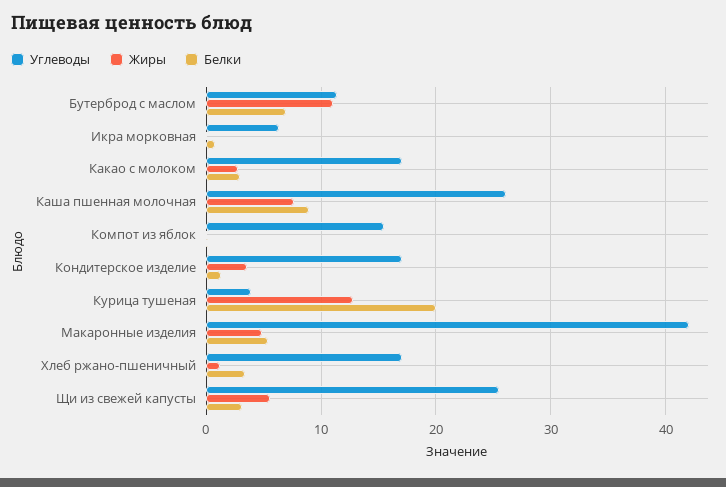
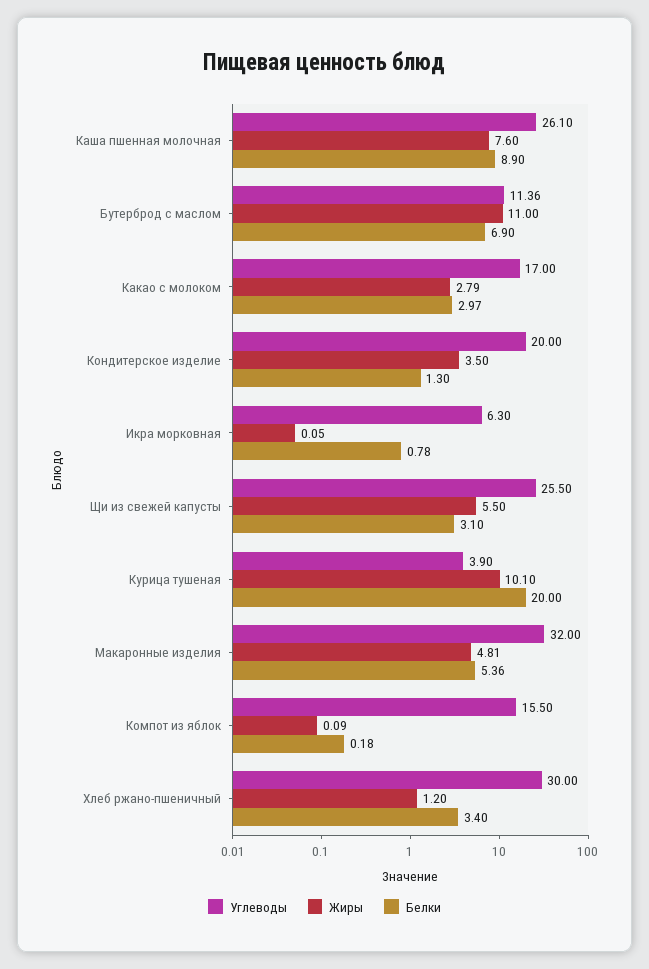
Углеводы, Кондитерское изделие: 17 -> 20
Жиры, Курица тушеная: 13 -> 10.1
Углеводы, Макаронные изделия: 42 -> 32
Углеводы, Хлеб ржано-пшеничный: 17 -> 30

